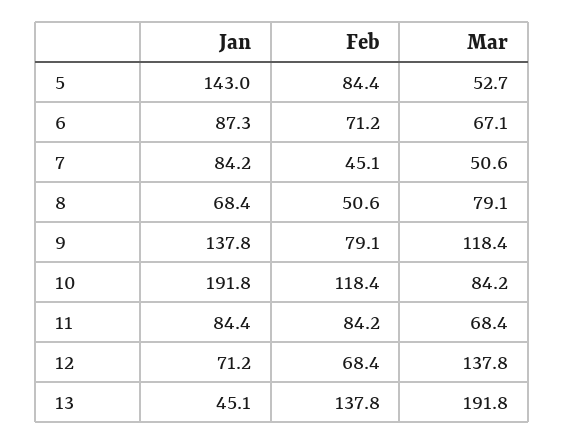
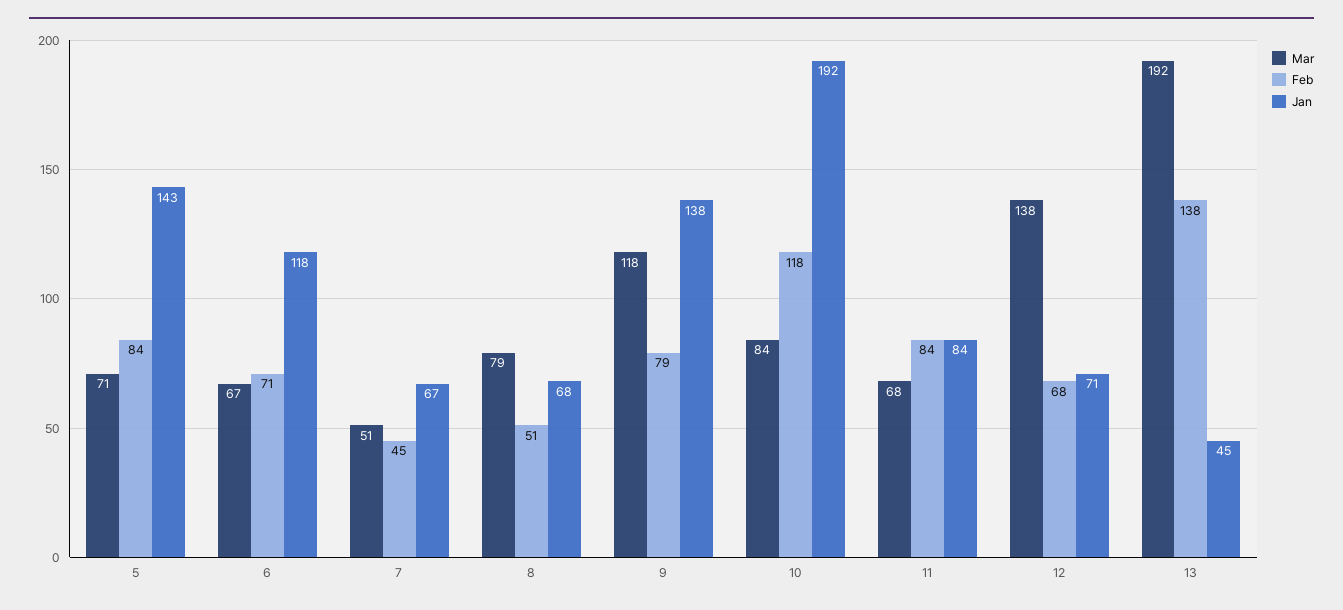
Mar, 5: 52.7 -> 71
Jan, 6: 87.3 -> 118
Jan, 7: 84.2 -> 67

